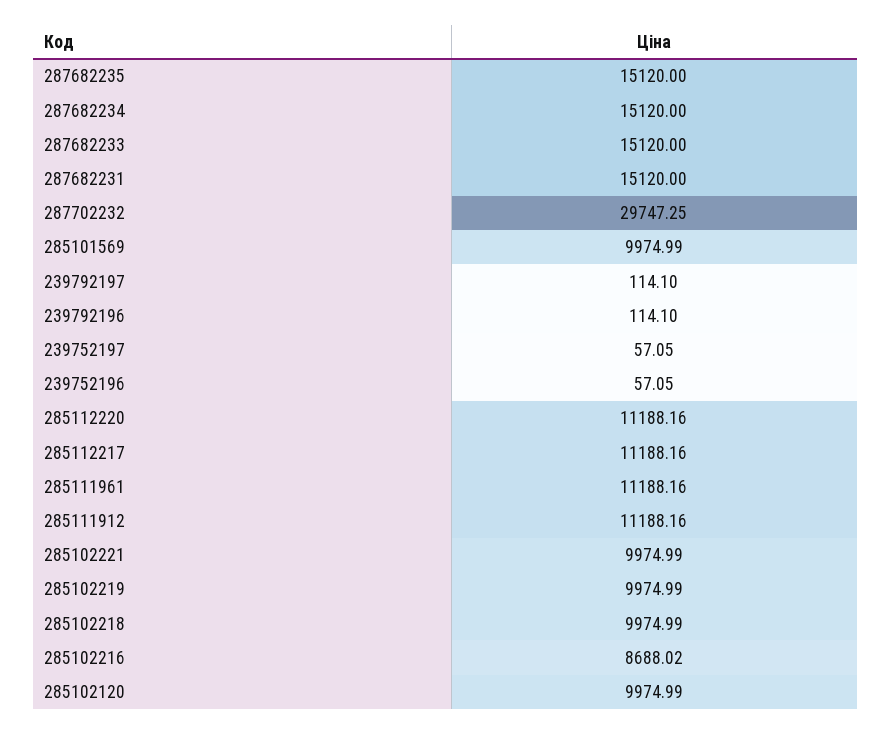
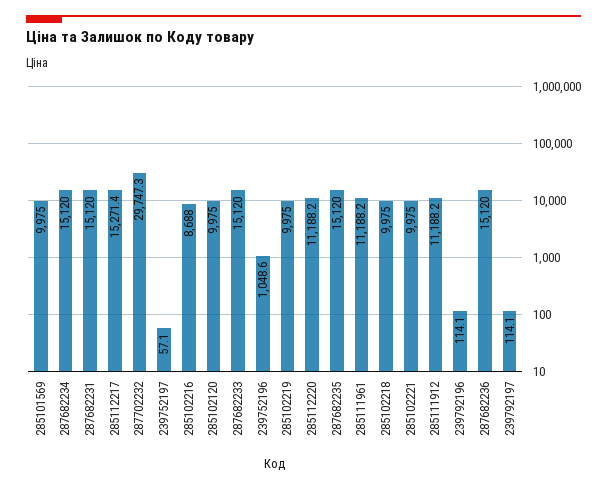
239752196: 57.05 -> 1048.6
285112217: 11188.16 -> 15271.4
287682236: none -> 15120

